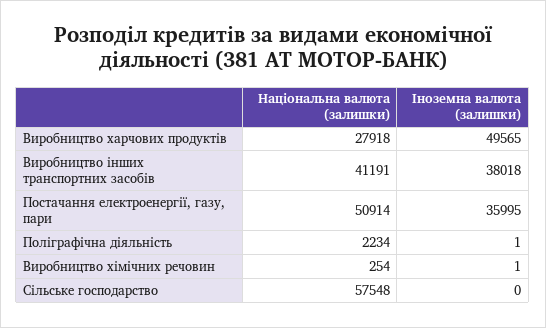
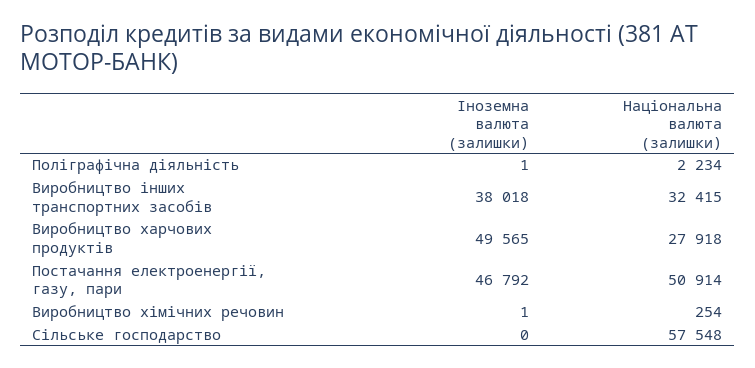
Національна валюта (залишки), Виробництво інших транспортних засобів: 41191 -> 32415
Іноземна валюта (залишки), Постачання електроенергії, газу, пари: 35995 -> 46792

